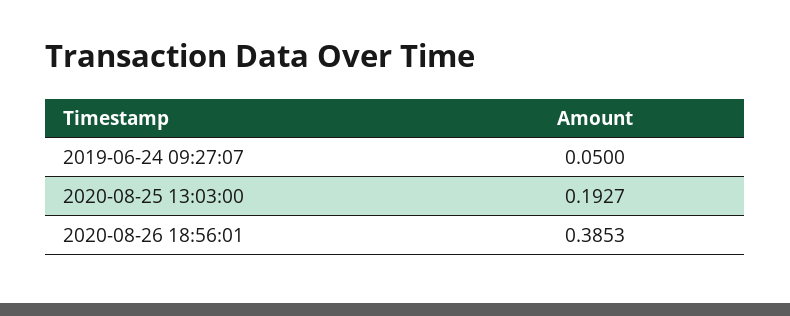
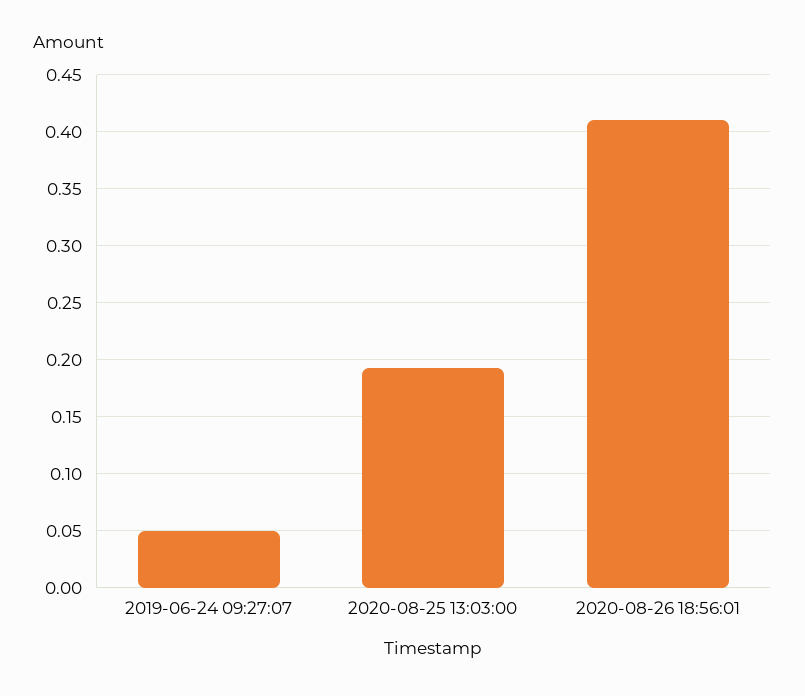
2020-08-26 18:56:01: 0.3853 -> 0.41

